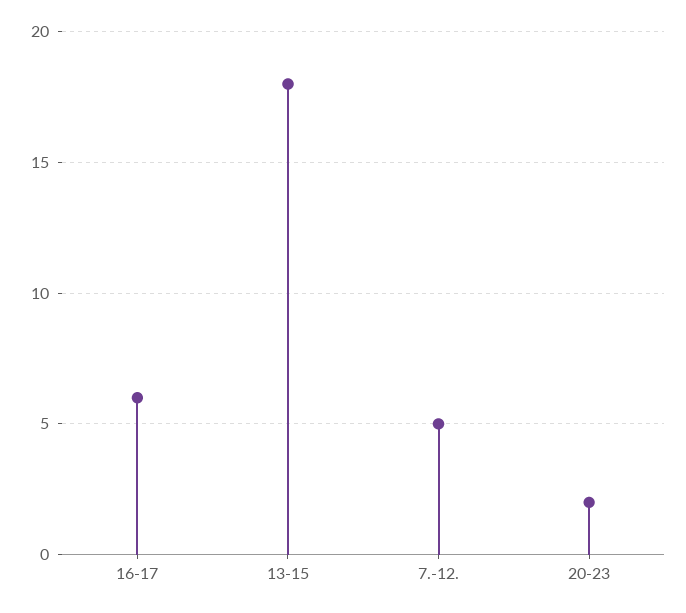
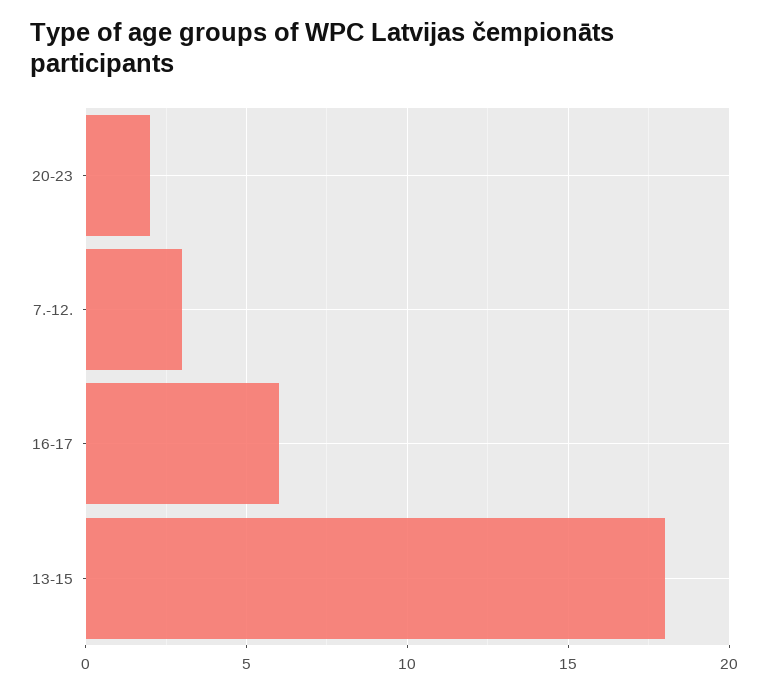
7.-12.: 5 -> 3

